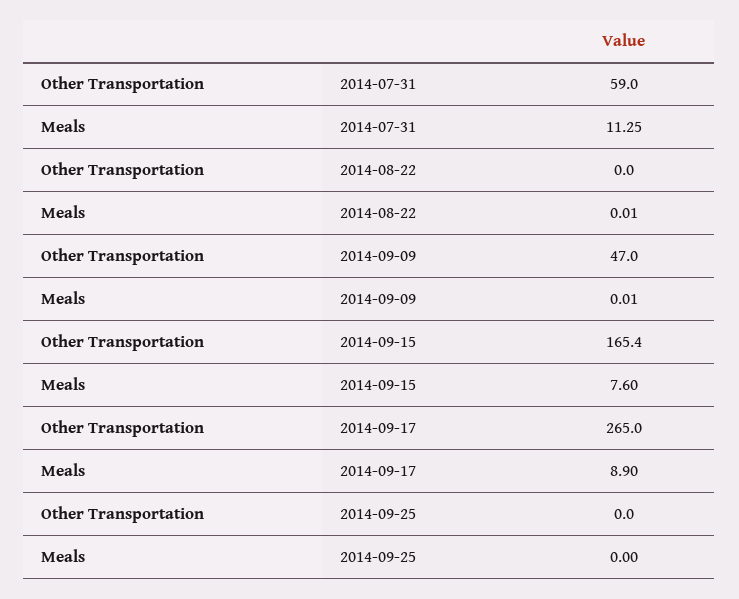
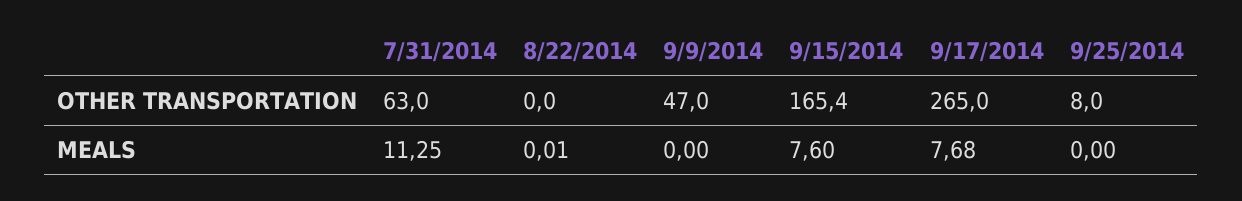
Other Transportation, 2014-07-31: 59 -> 63
Meals, 2014-09-09: 0.01 -> 0
Meals, 2014-09-17: 8.9 -> 7.68
Other Transportation, 2014-09-25: 0 -> 8

